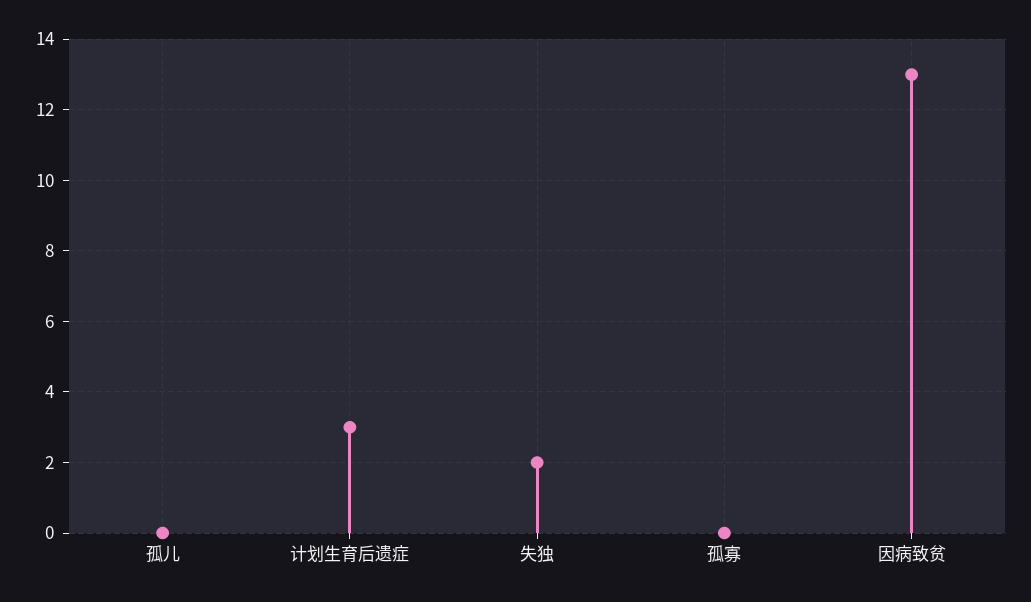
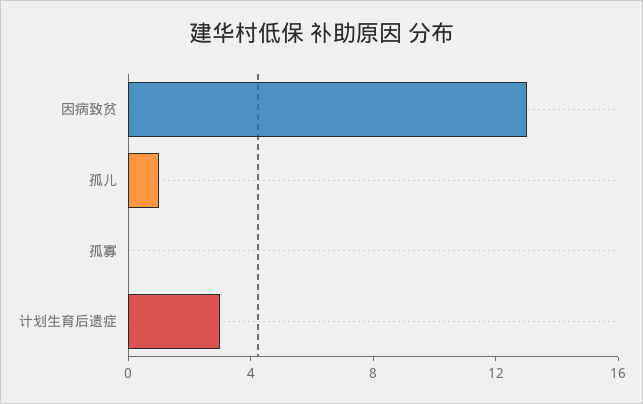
孤儿: 0 -> 1
失独: 2 -> none

